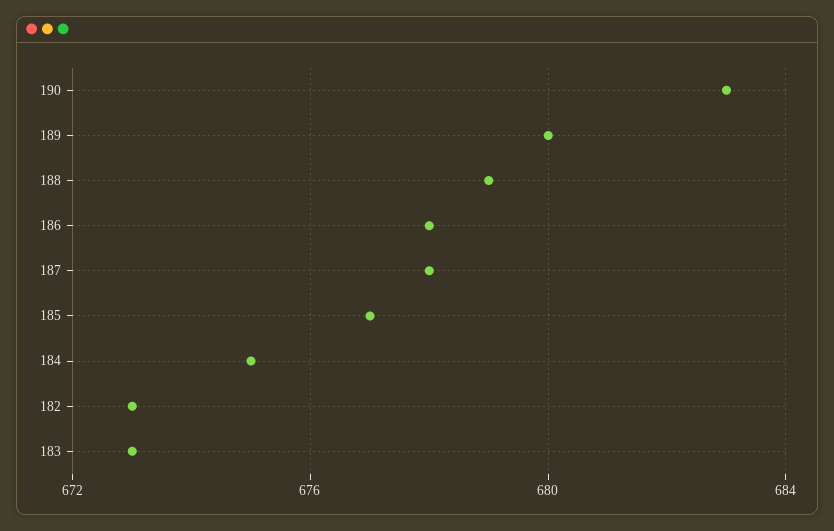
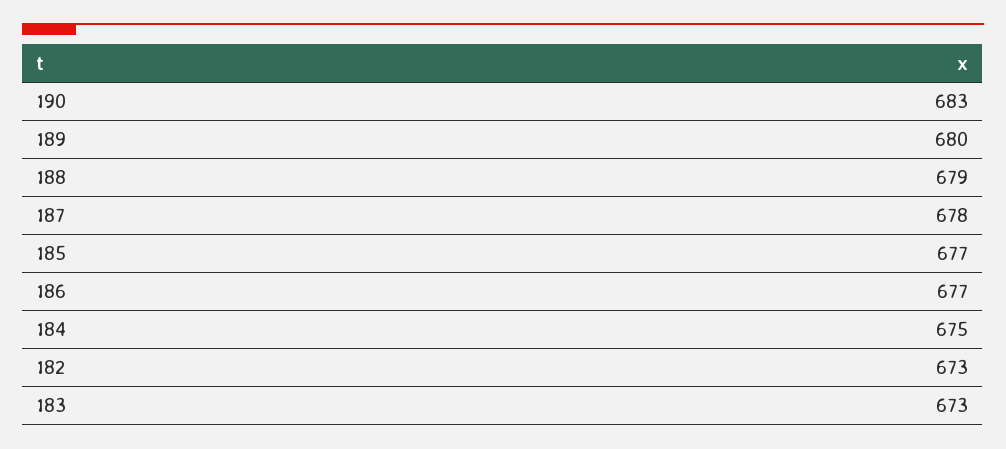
186: 678 -> 677

